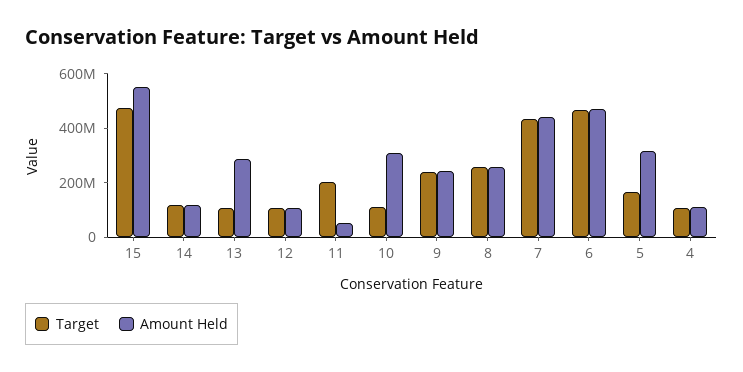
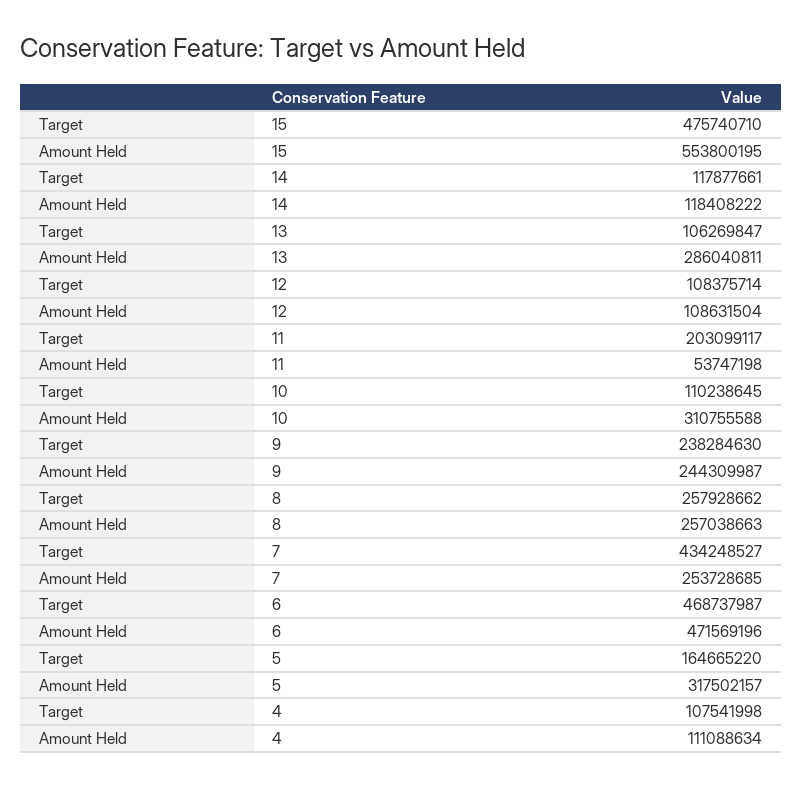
Amount Held, 7: 450000000 -> 253728685

